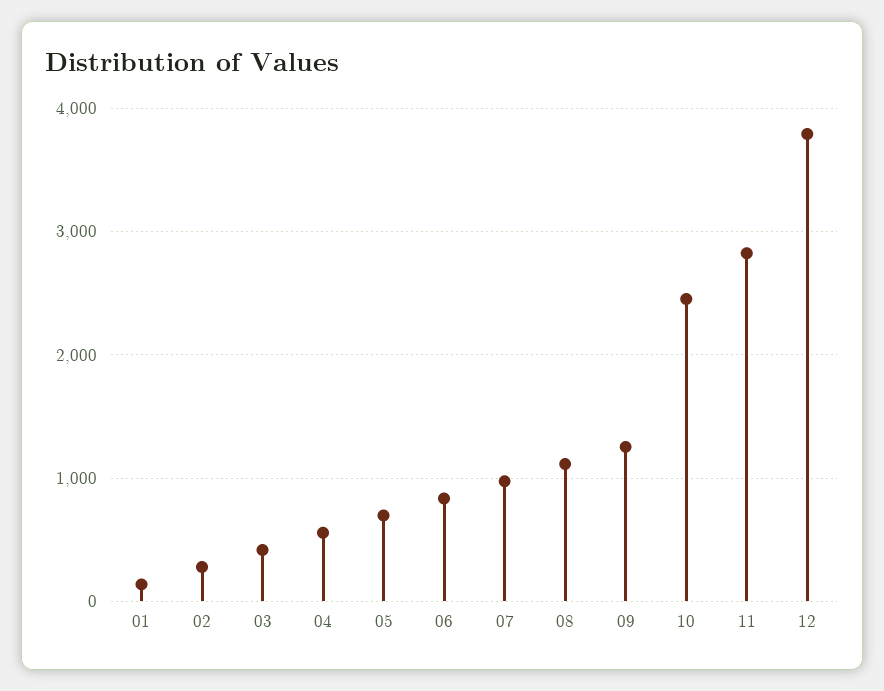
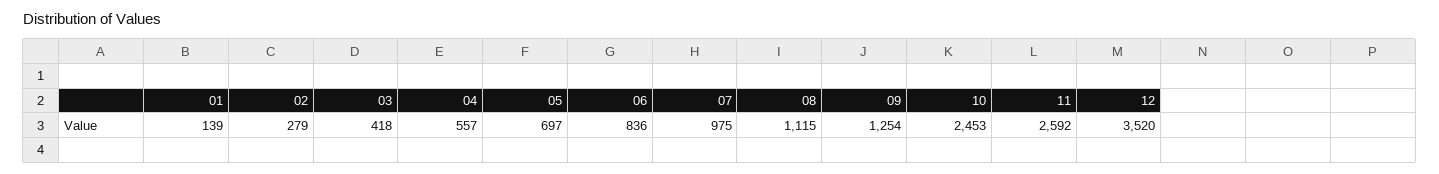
11: 2800 -> 2592
12: 3800 -> 3520

